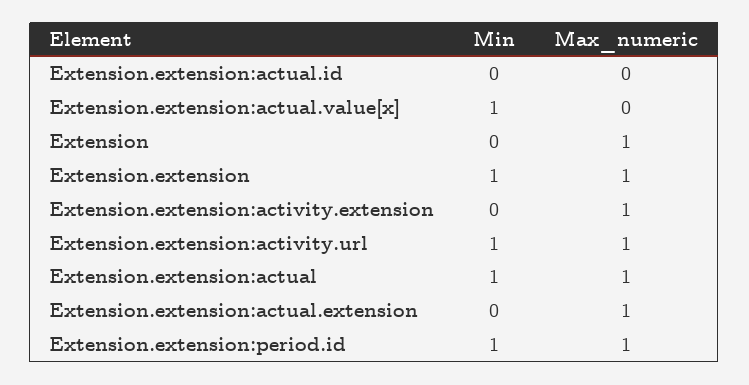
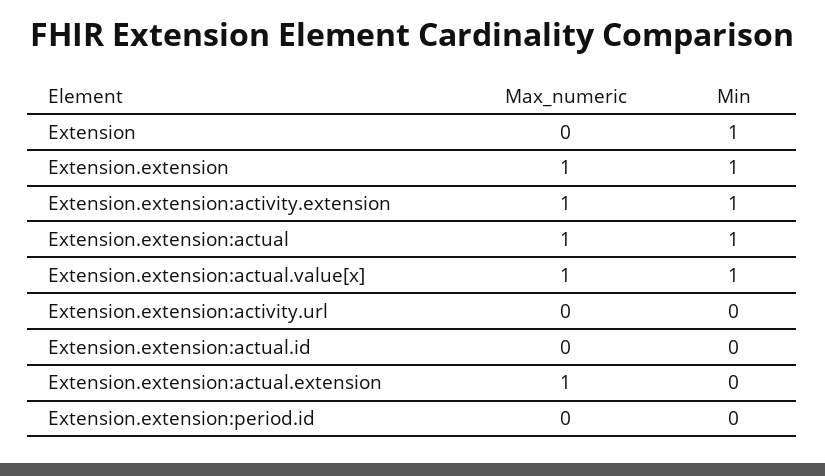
Max_numeric, Extension.extension:actual.value[x]: 0 -> 1
Min, Extension: 0 -> 1
Max_numeric, Extension: 1 -> 0
Min, Extension.extension:activity.extension: 0 -> 1
Min, Extension.extension:activity.url: 1 -> 0
Max_numeric, Extension.extension:activity.url: 1 -> 0
Min, Extension.extension:period.id: 1 -> 0
Max_numeric, Extension.extension:period.id: 1 -> 0

